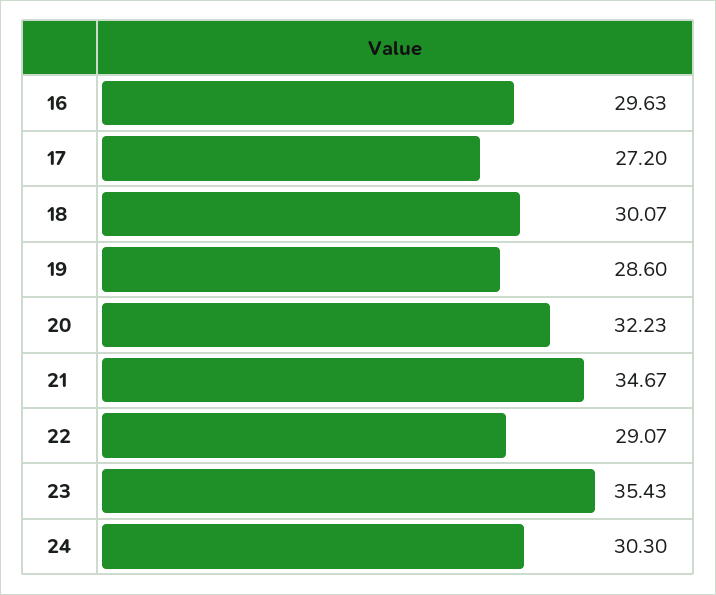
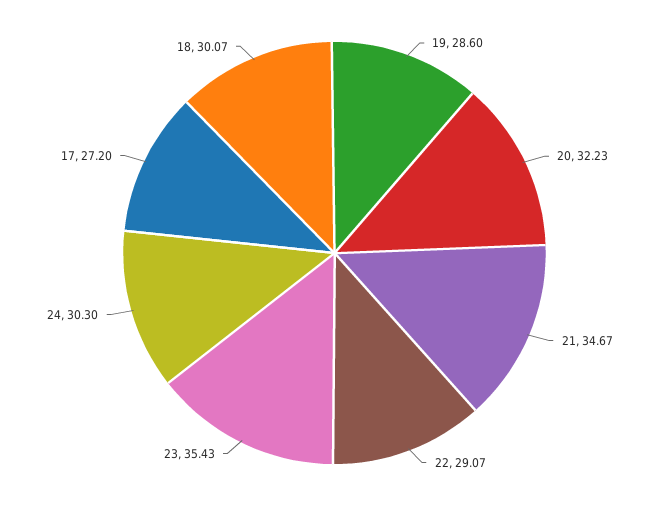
16: 29.63 -> none

